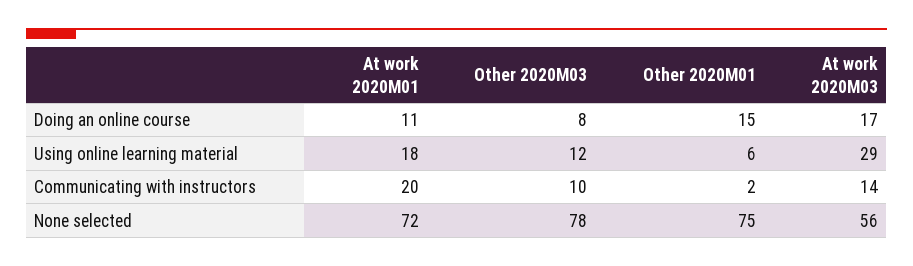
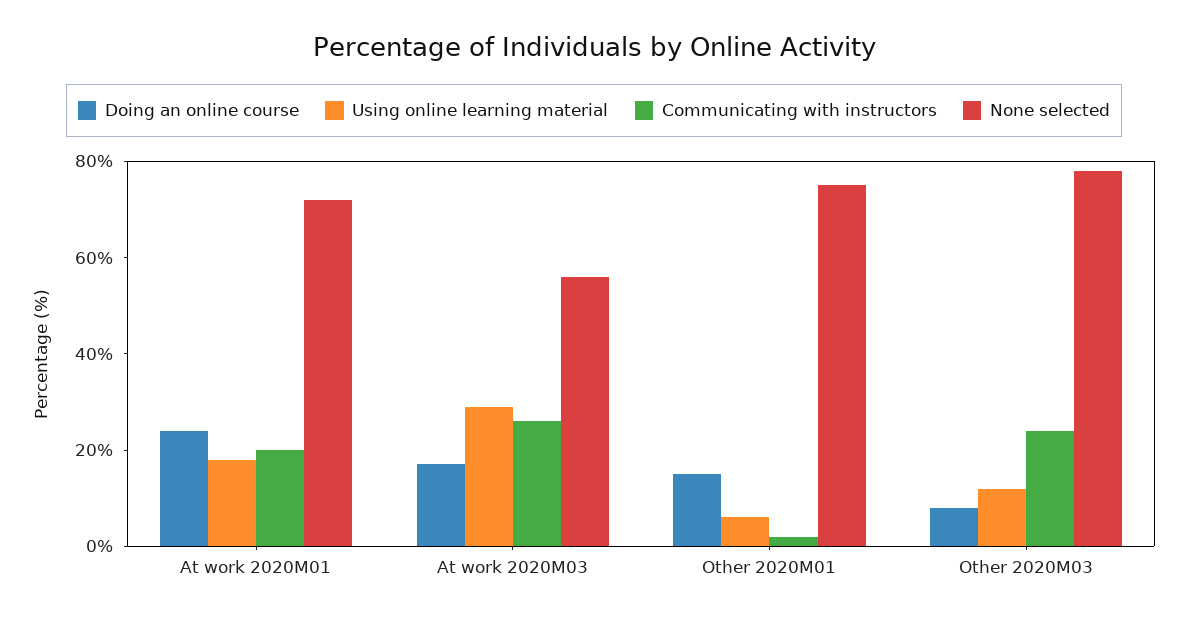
Doing an online course, At work 2020M01: 11 -> 25
Communicating with instructors, Other 2020M03: 10 -> 25
Communicating with instructors, At work 2020M03: 14 -> 25

